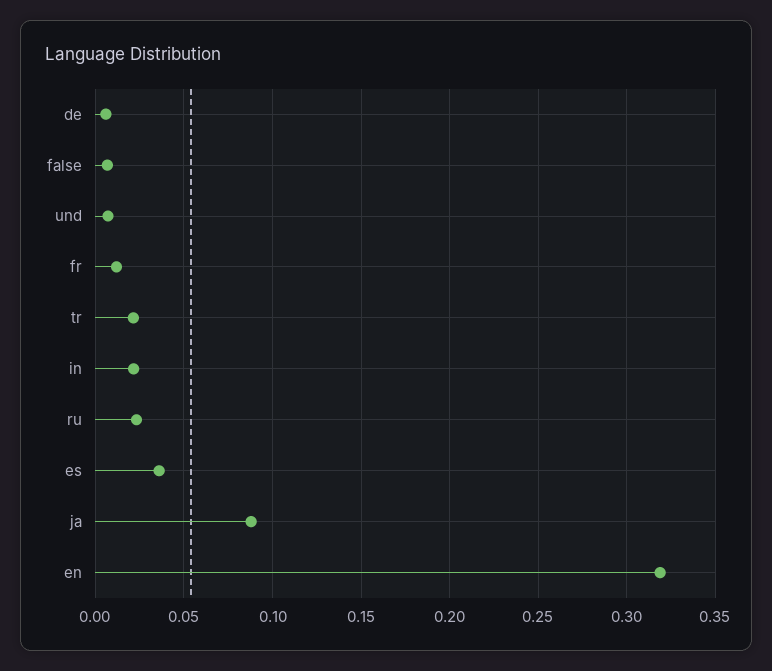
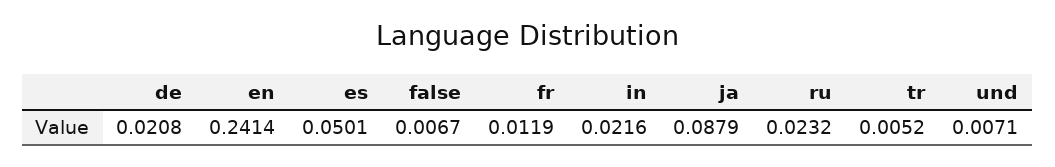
de: 0.005 -> 0.0208
tr: 0.02 -> 0.0052
es: 0.035 -> 0.0501
en: 0.32 -> 0.2414

